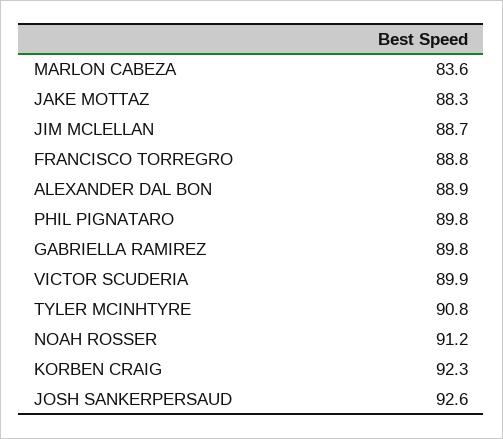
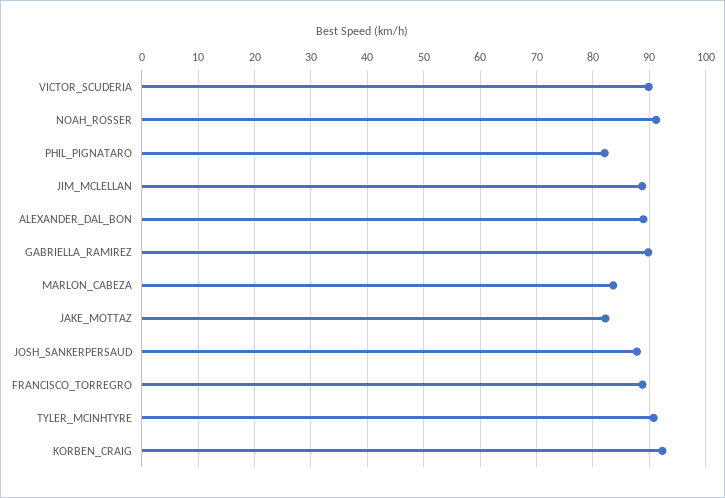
JAKE MOTTAZ: 88.3 -> 82
PHIL PIGNATARO: 89.8 -> 82
JOSH SANKERPERSAUD: 92.6 -> 88

